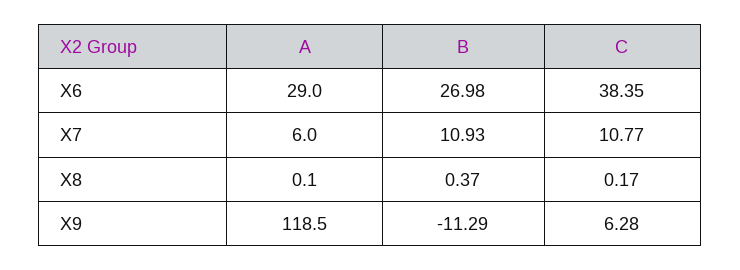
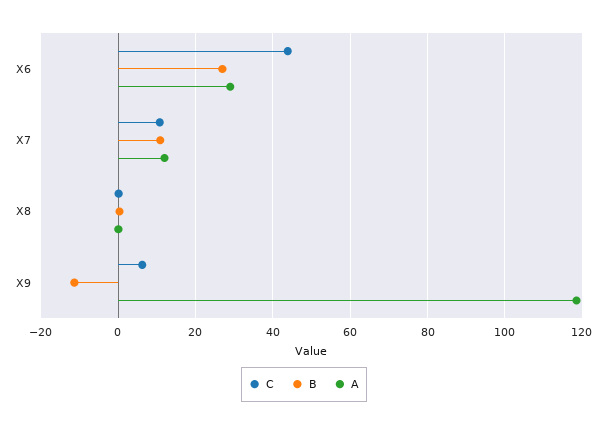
C, X6: 38.35 -> 44
A, X7: 6 -> 12

